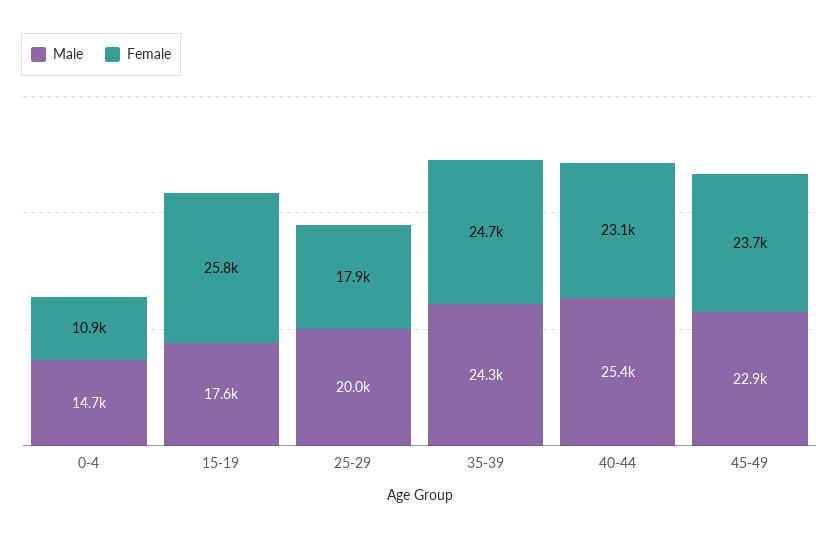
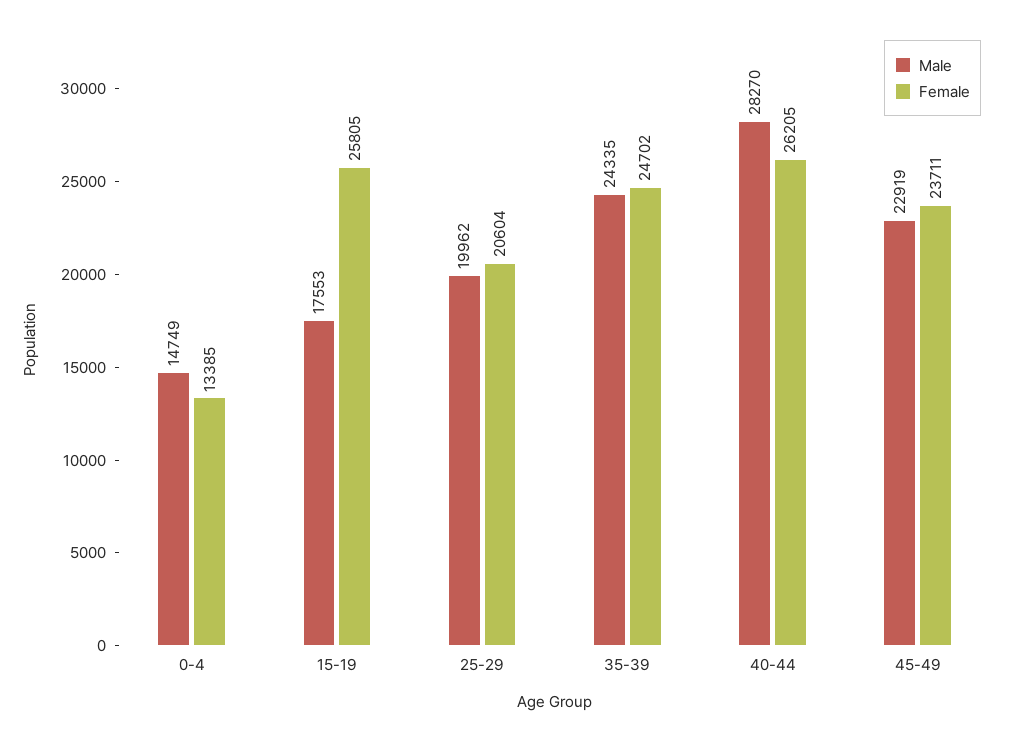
Female, 0-4: 10900 -> 13385
Female, 25-29: 17900 -> 20604
Male, 40-44: 25400 -> 28270
Female, 40-44: 23100 -> 26205

